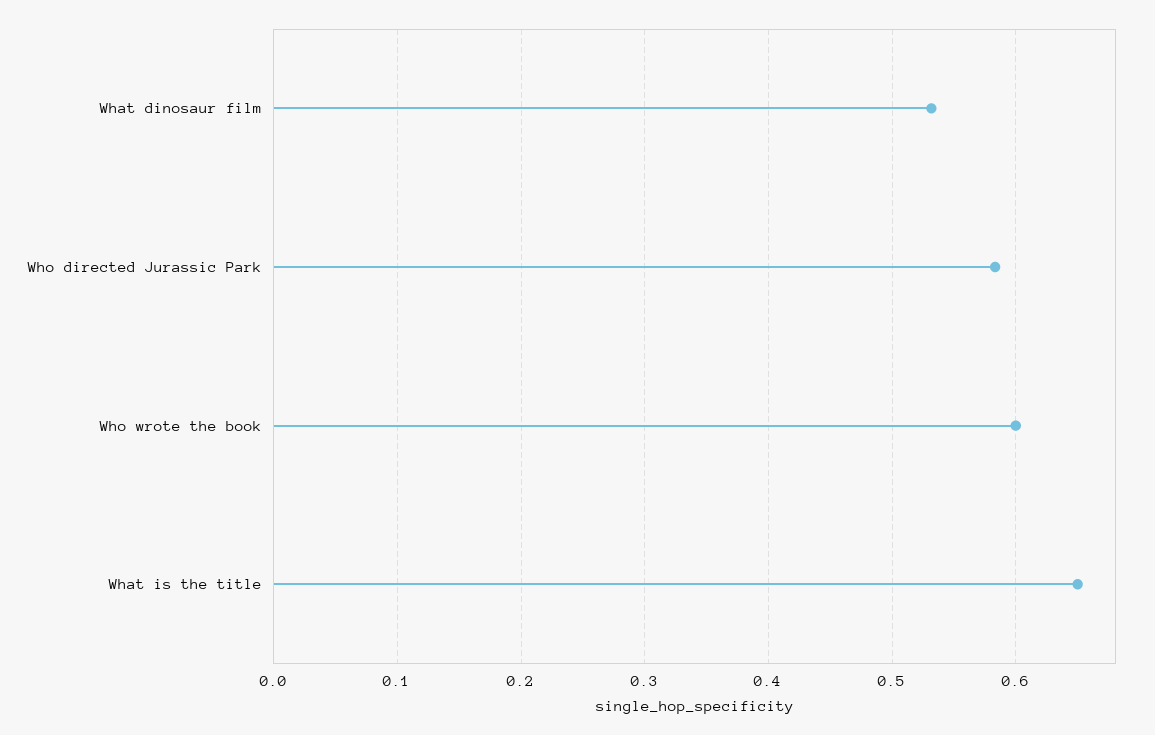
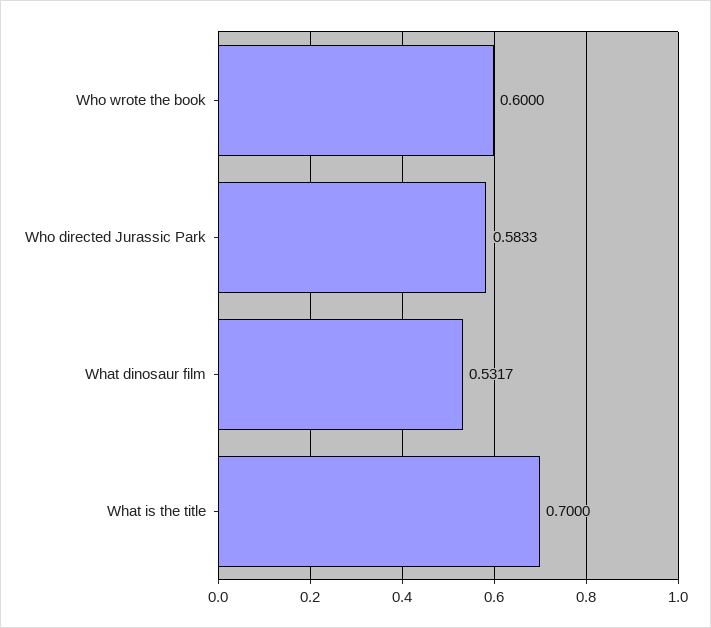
What is the title: 0.65 -> 0.7

